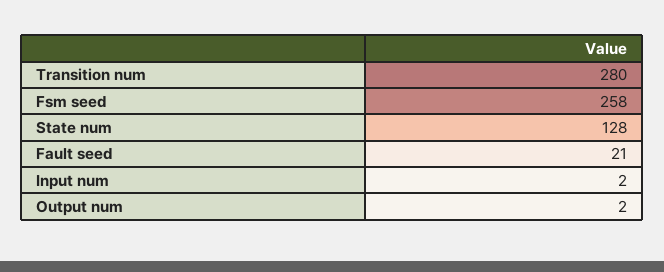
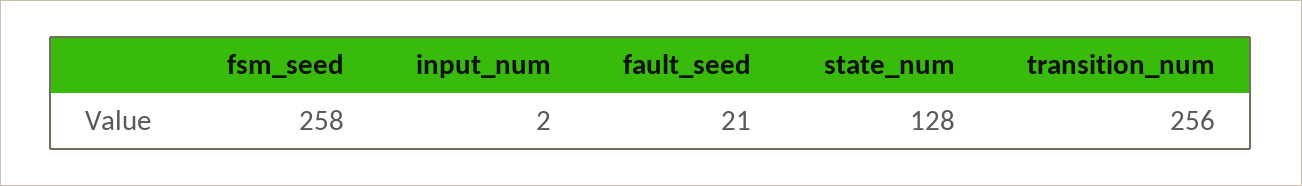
Transition num: 280 -> 256
Output num: 2 -> none

